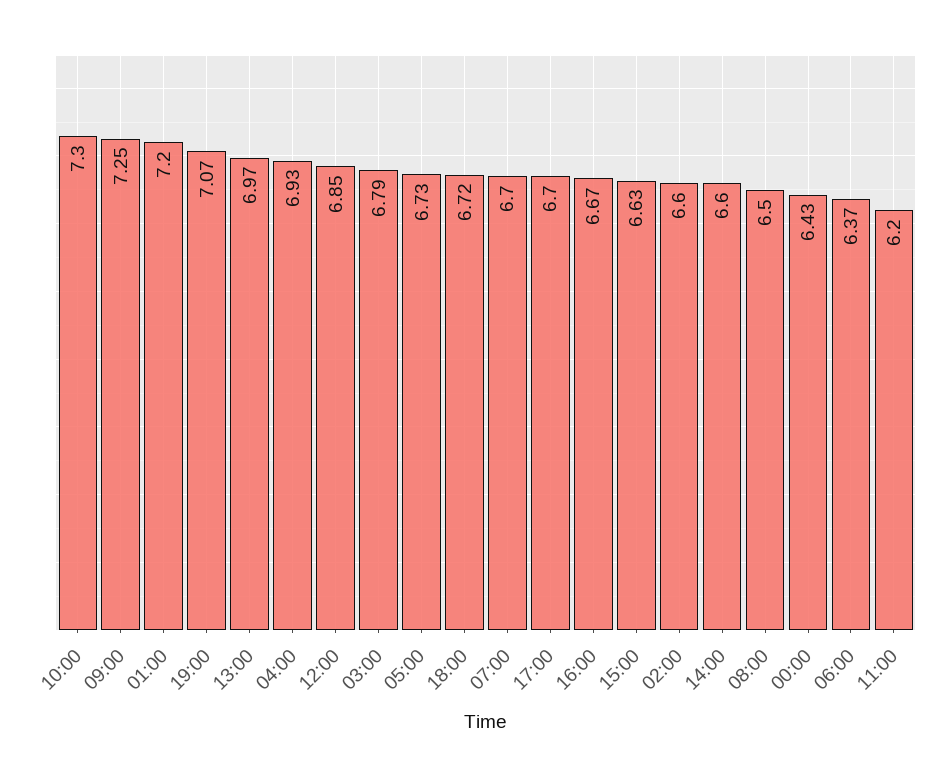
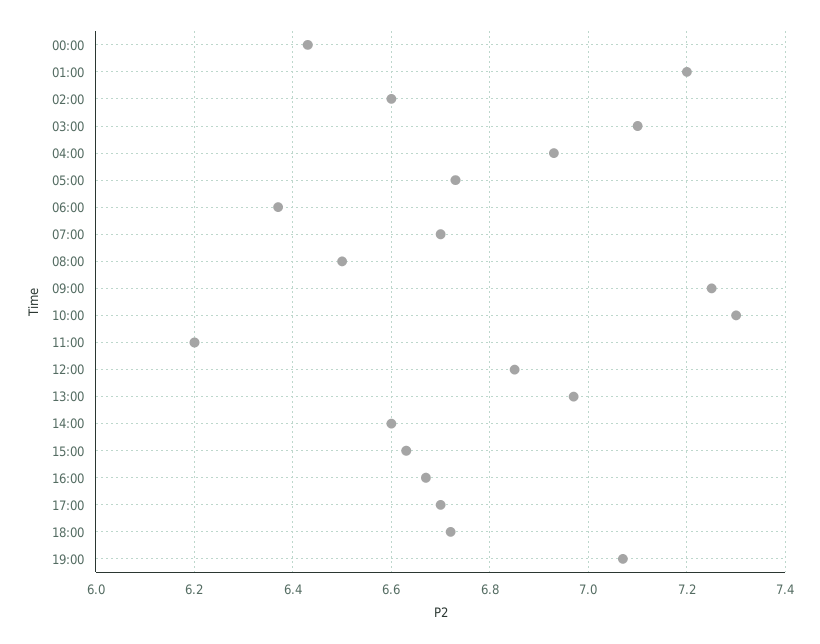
03:00: 6.79 -> 7.1

